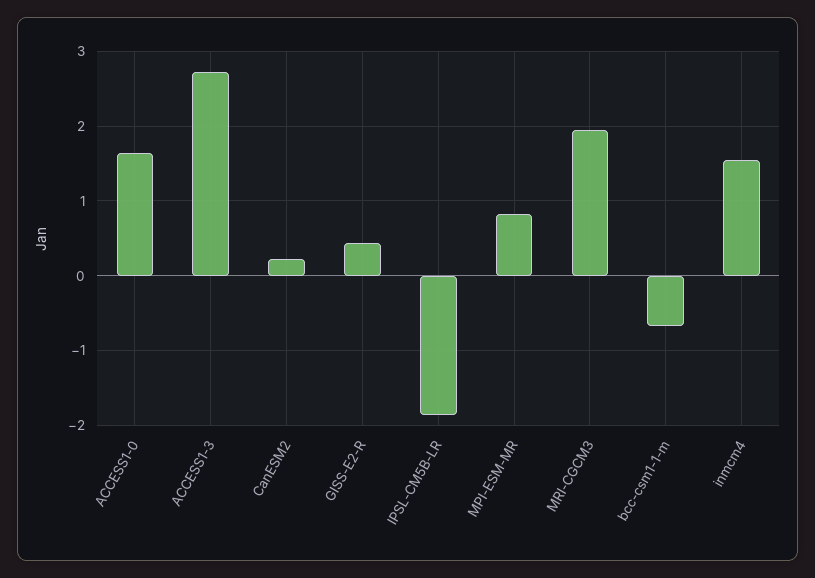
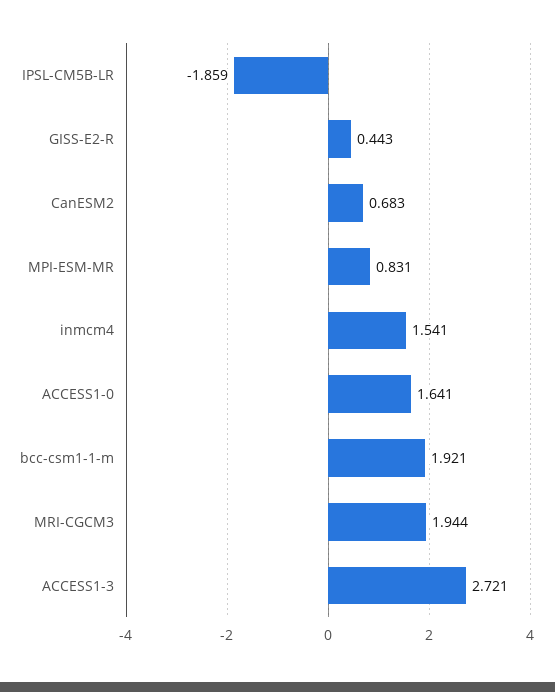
CanESM2: 0.2 -> 0.683
bcc-csm1-1-m: -0.7 -> 1.921

